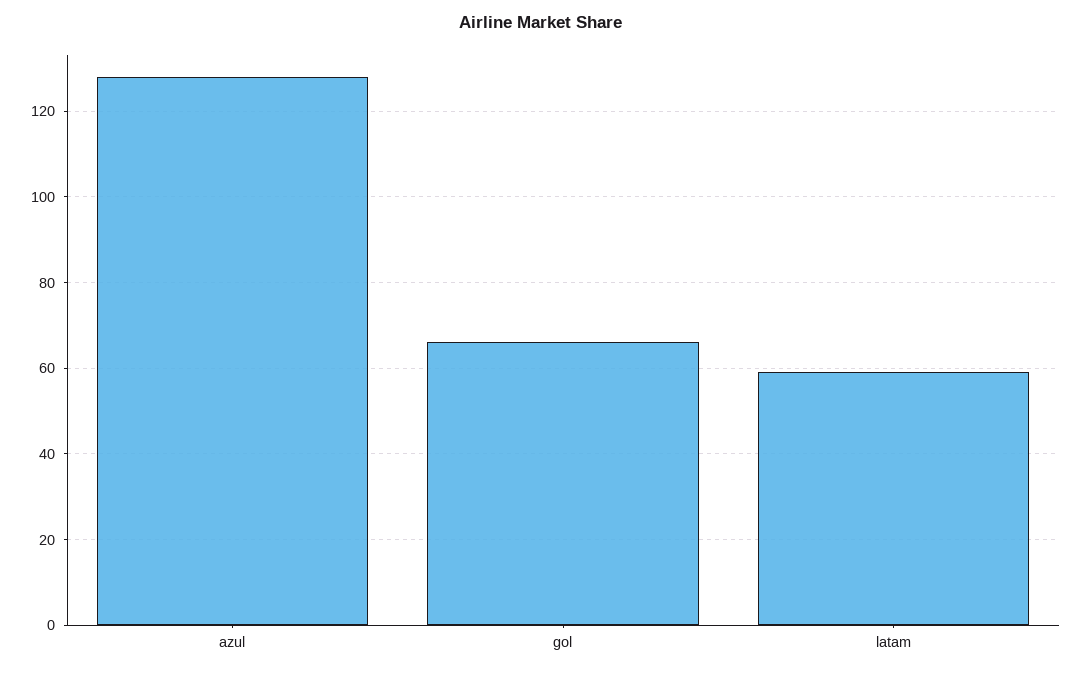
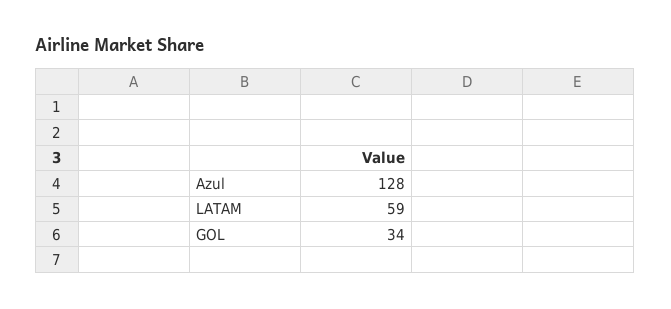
gol: 65 -> 34

